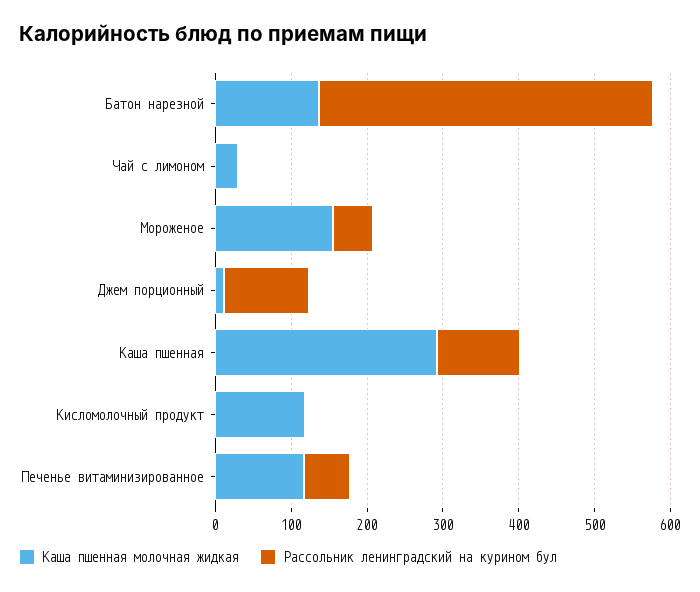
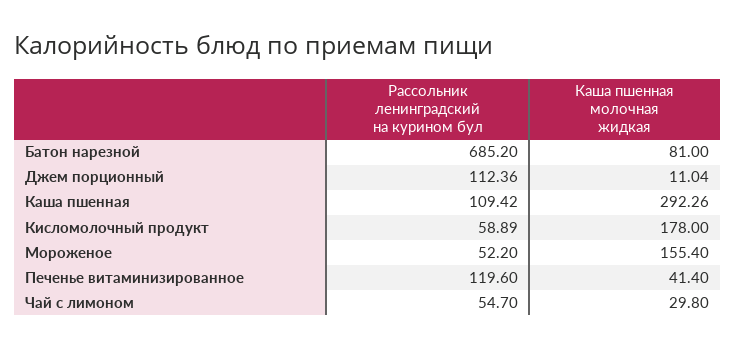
Каша пшенная молочная жидкая, Батон нарезной: 140 -> 81
Рассольник ленинградский на курином бул, Батон нарезной: 440 -> 685.2
Рассольник ленинградский на курином бул, Чай с лимоном: 0 -> 54.7
Каша пшенная молочная жидкая, Кисломолочный продукт: 120 -> 178
Рассольник ленинградский на курином бул, Кисломолочный продукт: 0 -> 58.89
Каша пшенная молочная жидкая, Печенье витаминизированное: 120 -> 41.4
Рассольник ленинградский на курином бул, Печенье витаминизированное: 60 -> 119.6

